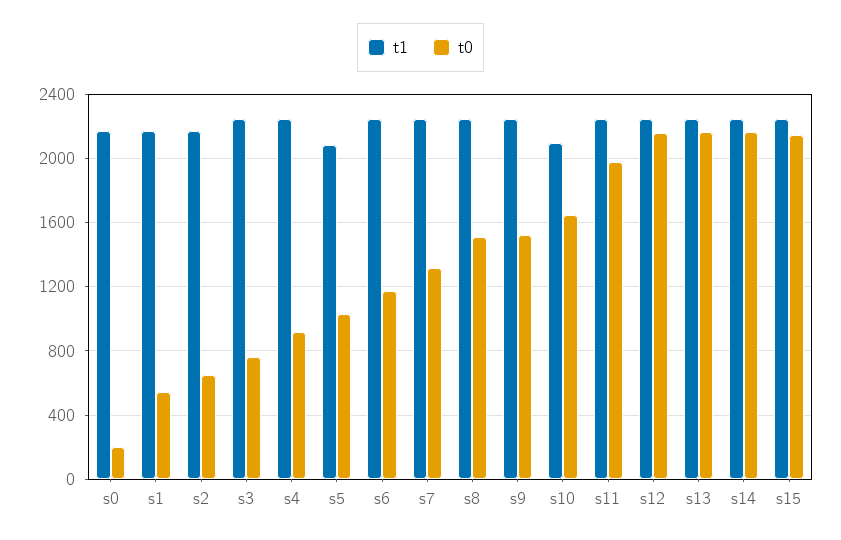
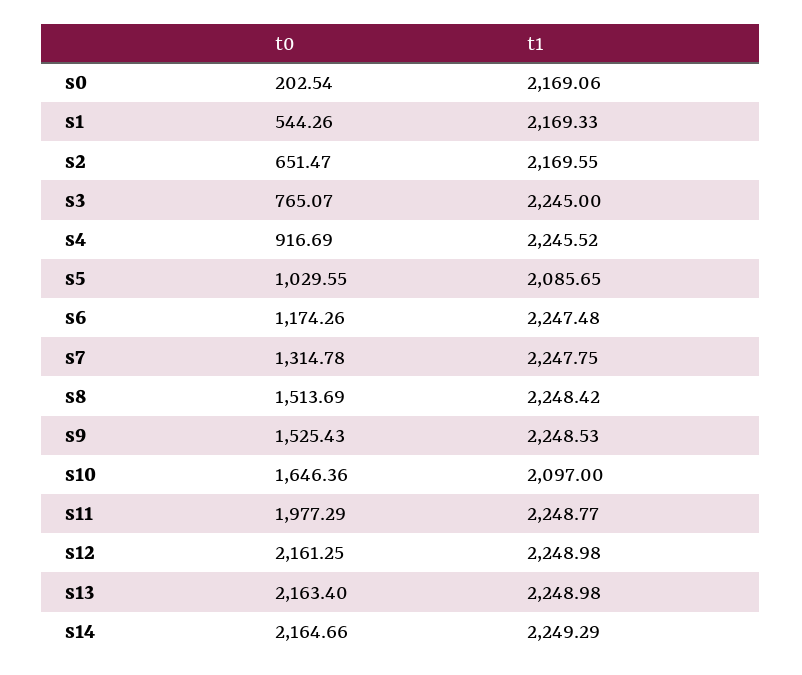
t1, s15: 2250 -> none
t0, s15: 2150 -> none

